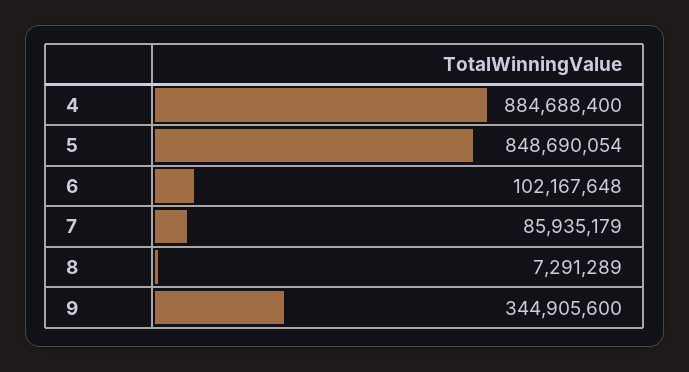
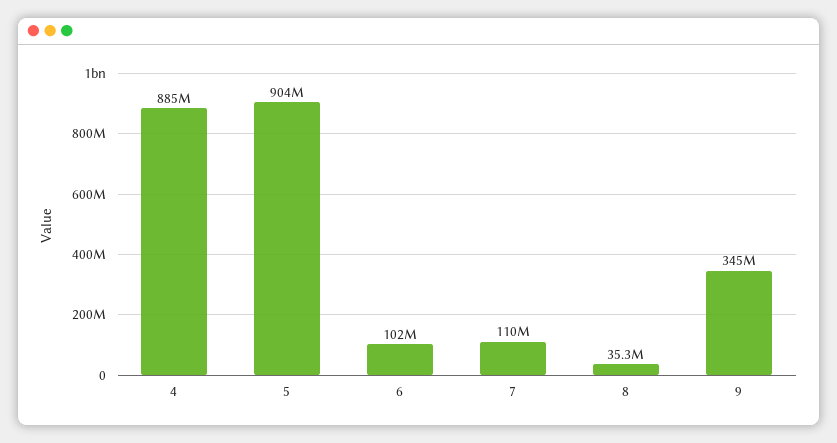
5: 848690054 -> 904000000
7: 85935179 -> 110000000
8: 7291289 -> 35300000

